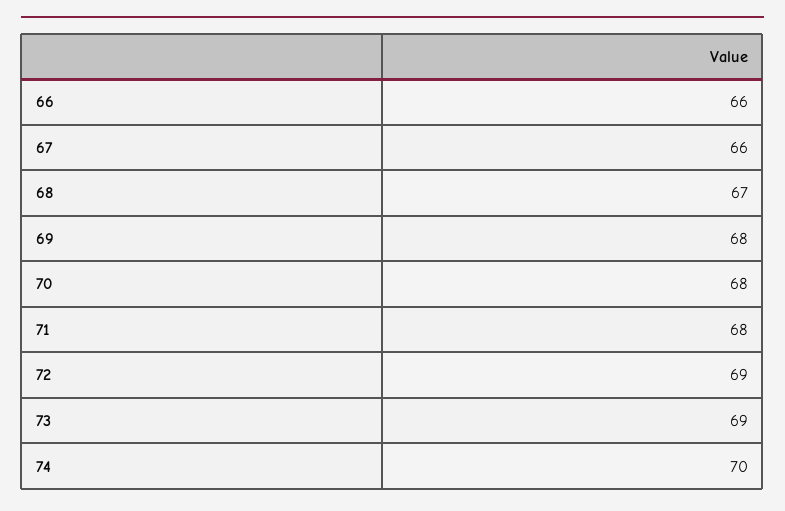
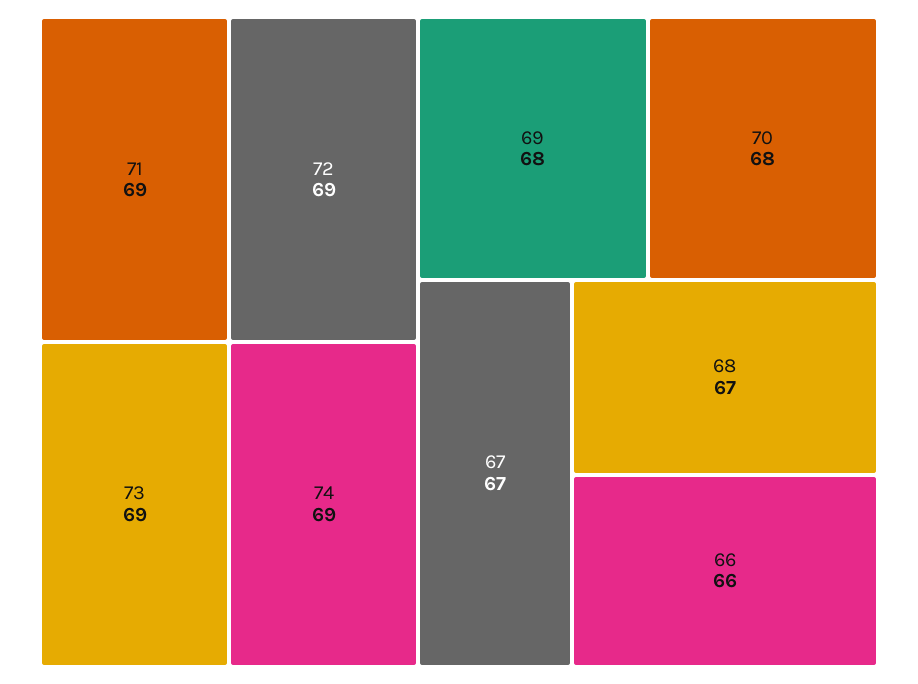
67: 66 -> 67
71: 68 -> 69
74: 70 -> 69

